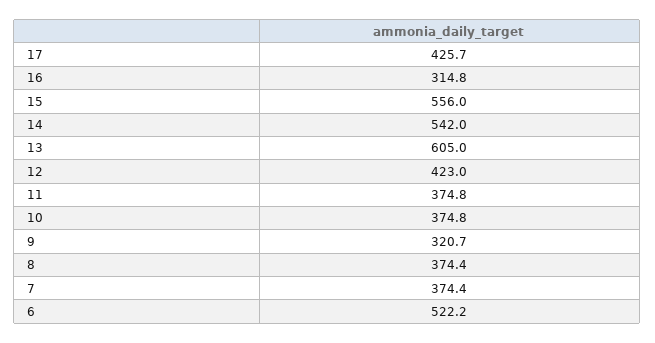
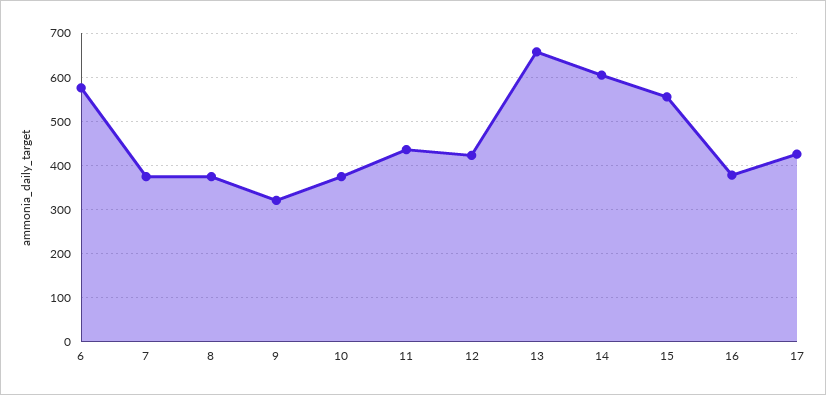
16: 314.8 -> 380
14: 542 -> 600
13: 605 -> 660
11: 374.8 -> 440
6: 522.2 -> 580

